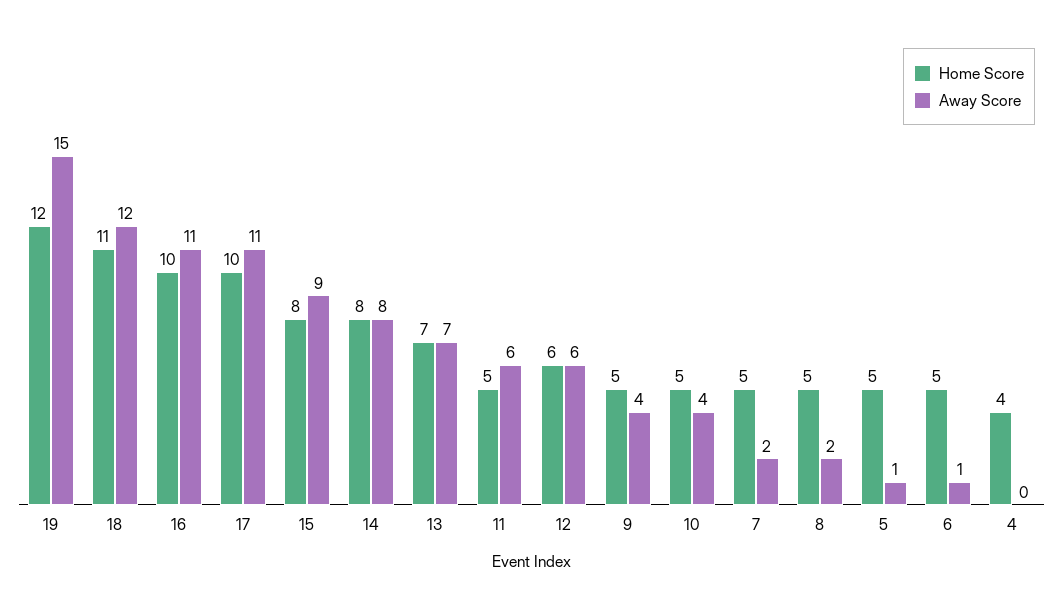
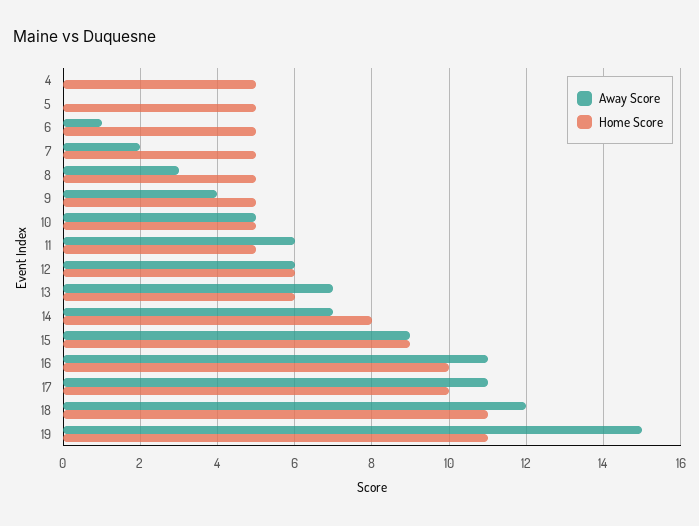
Home Score, 19: 12 -> 11
Home Score, 15: 8 -> 9
Away Score, 14: 8 -> 7
Home Score, 13: 7 -> 6
Away Score, 10: 4 -> 5
Away Score, 8: 2 -> 3
Away Score, 5: 1 -> 0
Home Score, 4: 4 -> 5

